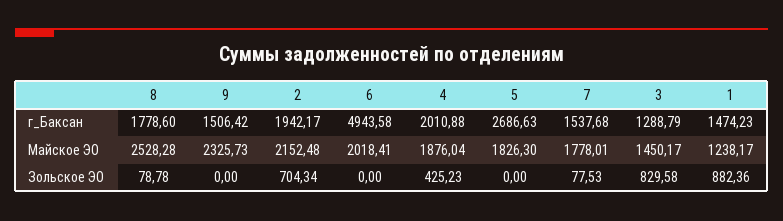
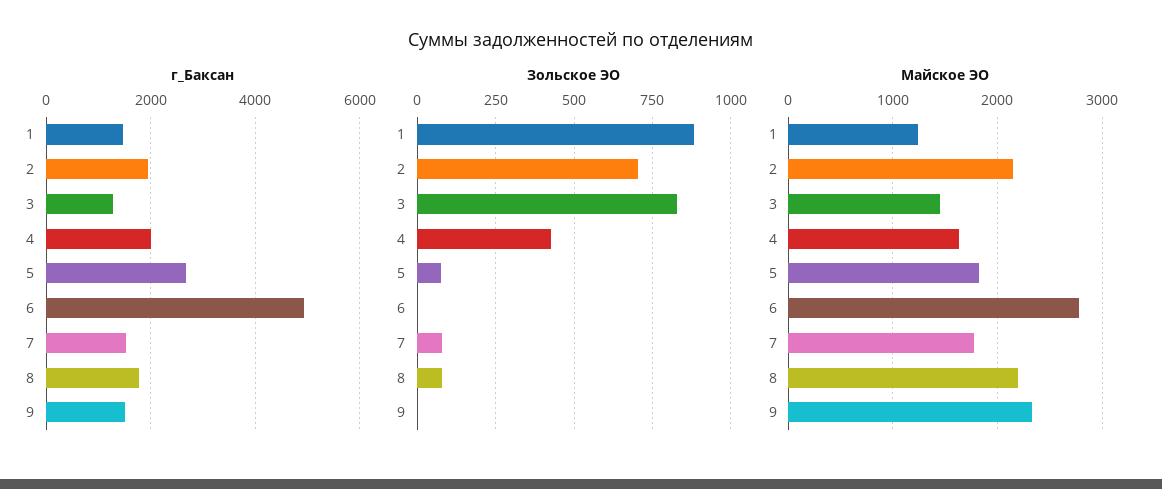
Майское ЭО, 8: 2528.28 -> 2200
Майское ЭО, 6: 2018.41 -> 2800
Майское ЭО, 4: 1876.04 -> 1600
Зольское ЭО, 5: 0 -> 75

